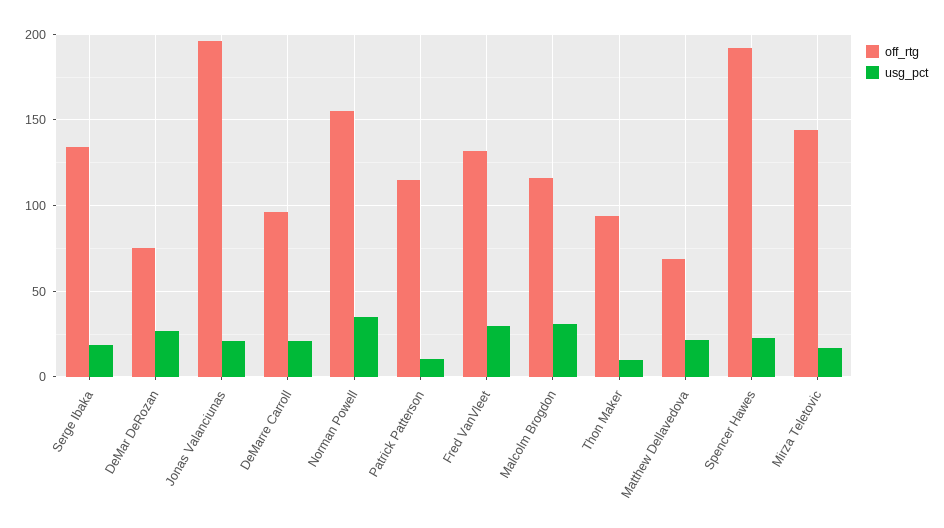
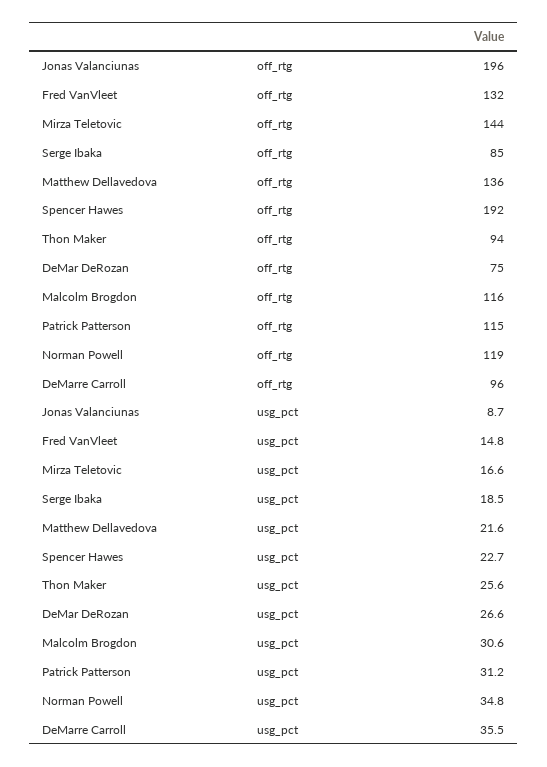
off_rtg, Serge Ibaka: 135 -> 85
usg_pct, Jonas Valanciunas: 20 -> 8.7
usg_pct, DeMarre Carroll: 20 -> 35.5
off_rtg, Norman Powell: 155 -> 119
usg_pct, Patrick Patterson: 10 -> 31.2
usg_pct, Fred VanVleet: 30 -> 14.8
usg_pct, Thon Maker: 10 -> 25.6
off_rtg, Matthew Dellavedova: 70 -> 136

